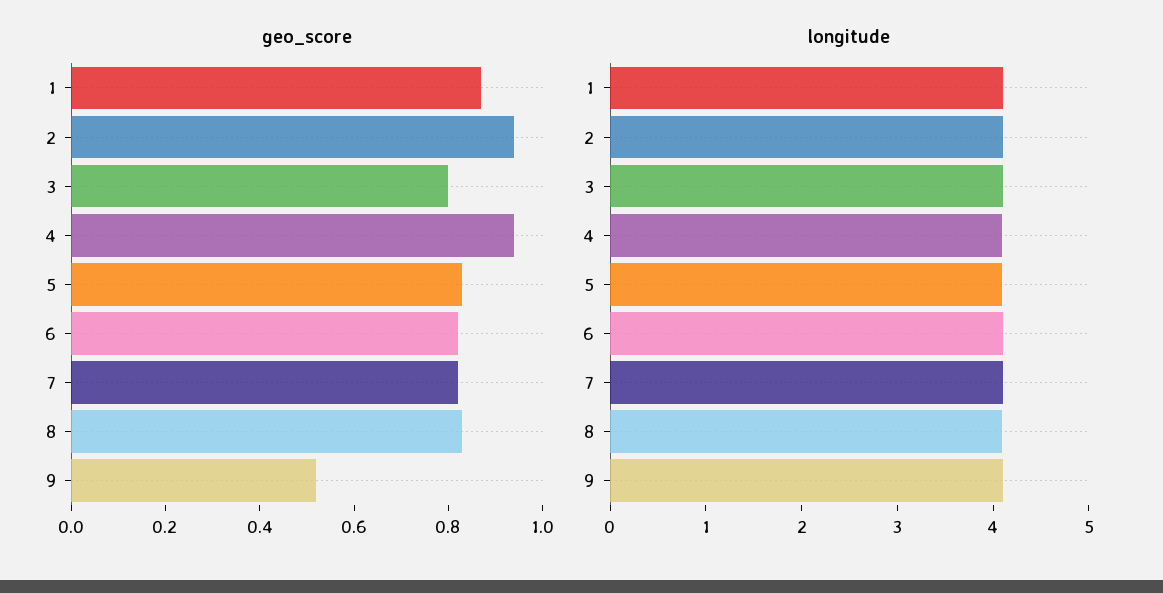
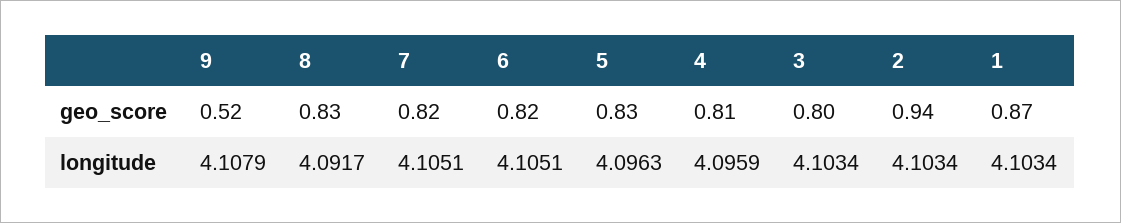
geo_score, 4: 0.95 -> 0.81

